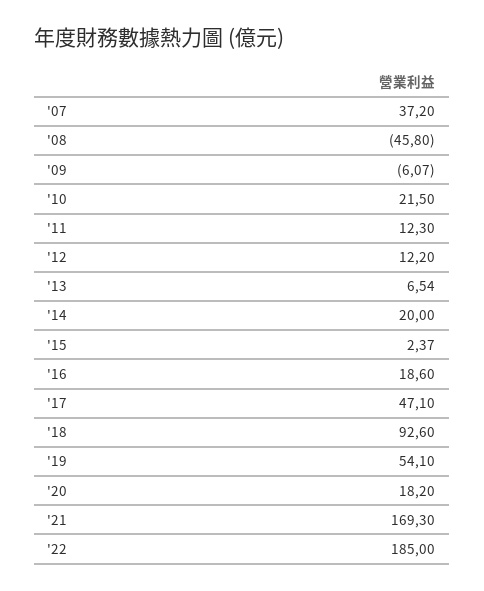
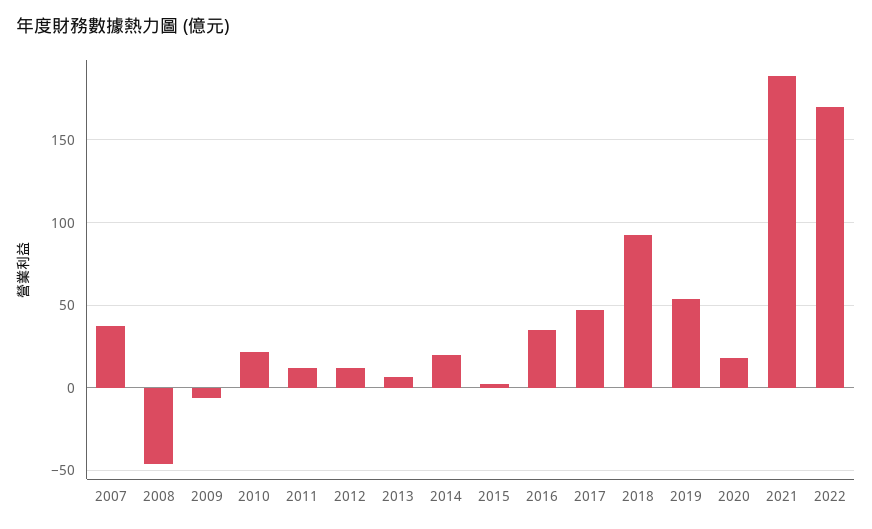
'16: 18.6 -> 35
'21: 169.3 -> 190
'22: 185 -> 170

